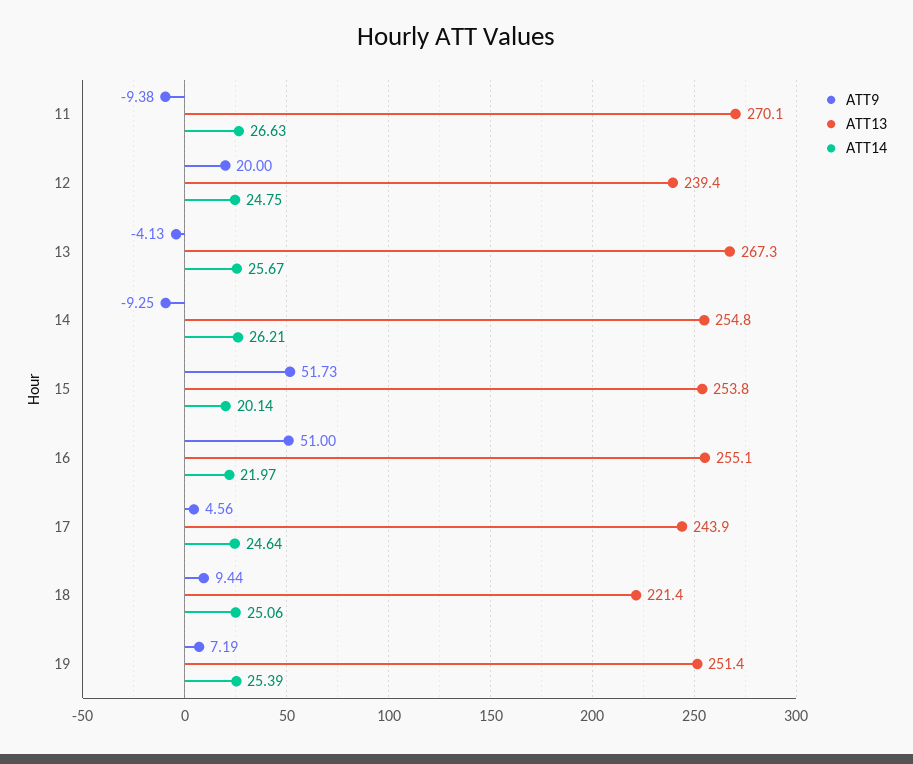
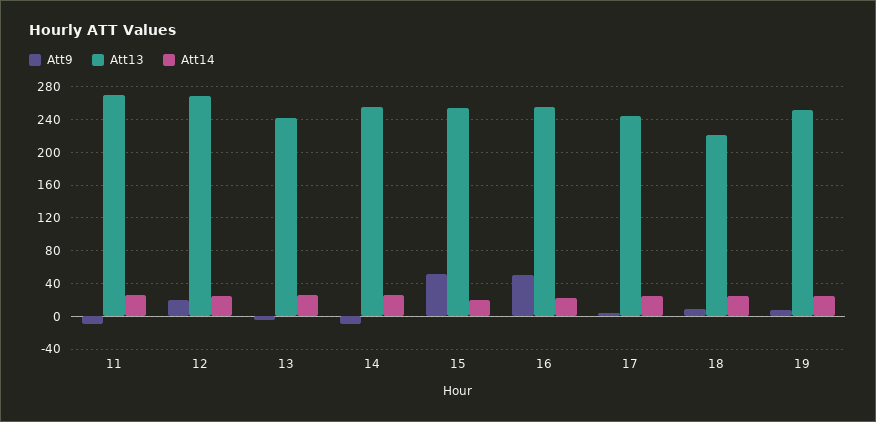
ATT13, 12: 239.4 -> 270
ATT13, 13: 267.3 -> 240

